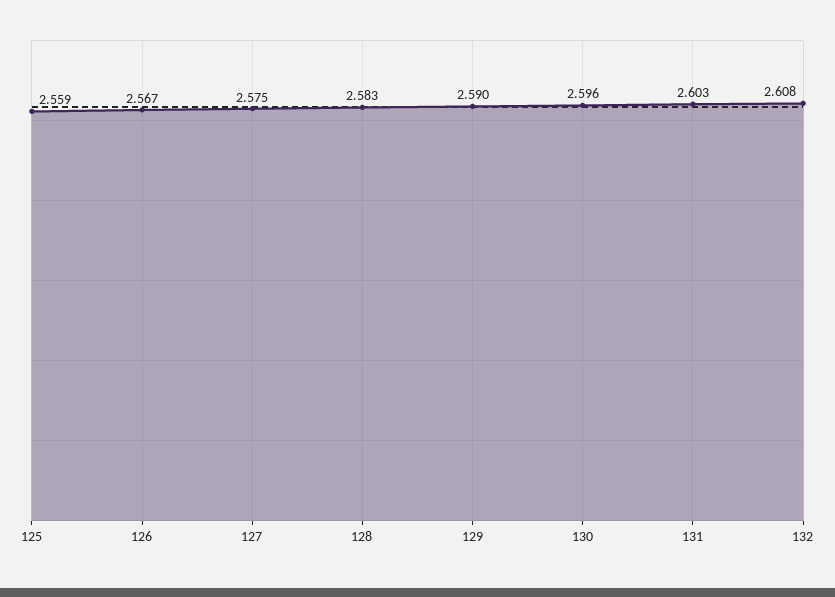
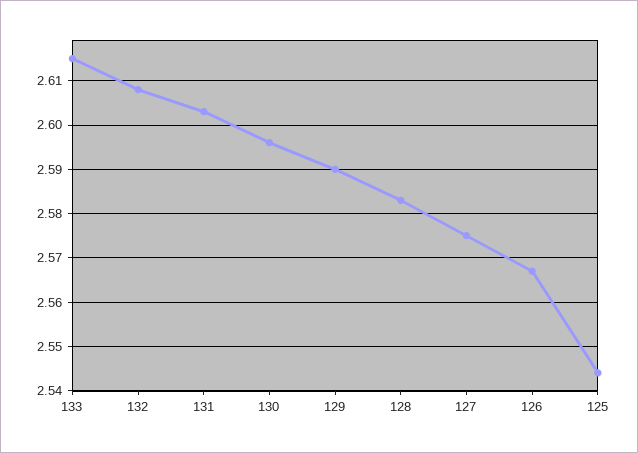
125: 2.559 -> 2.545
133: none -> 2.615

